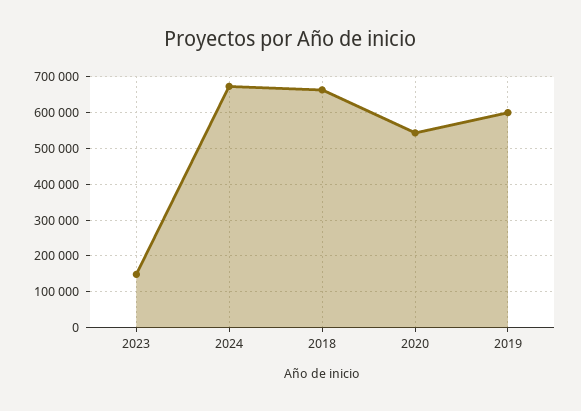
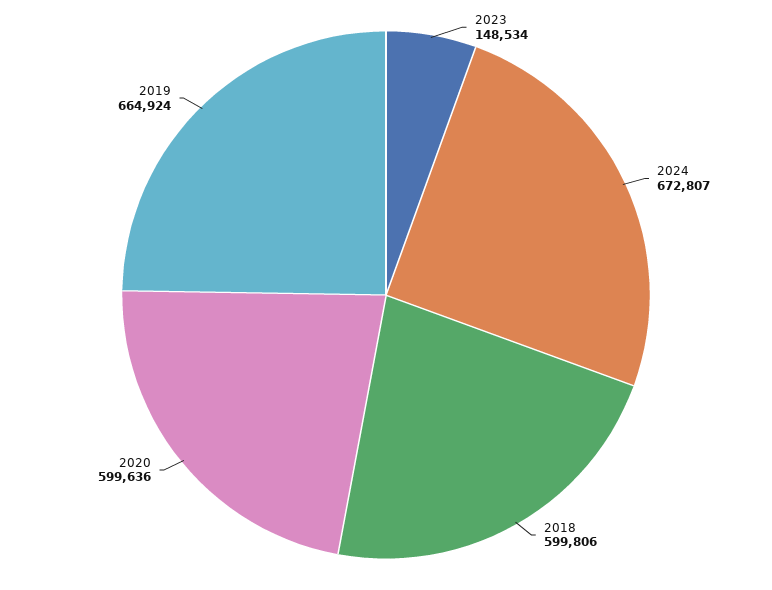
2018: 660000 -> 599806
2020: 540000 -> 599636
2019: 600000 -> 664924

